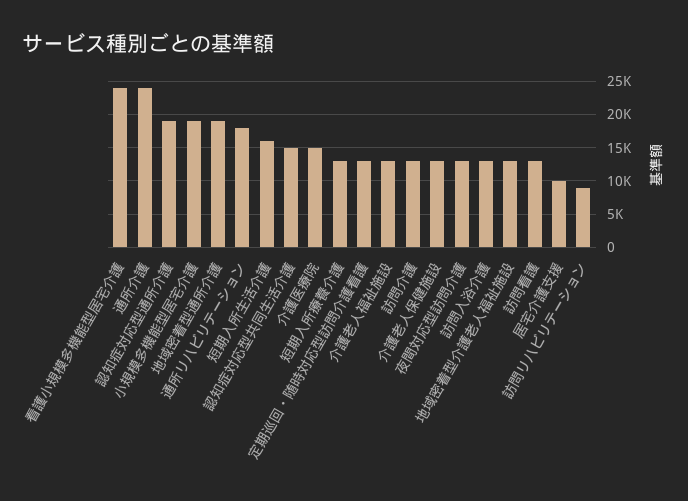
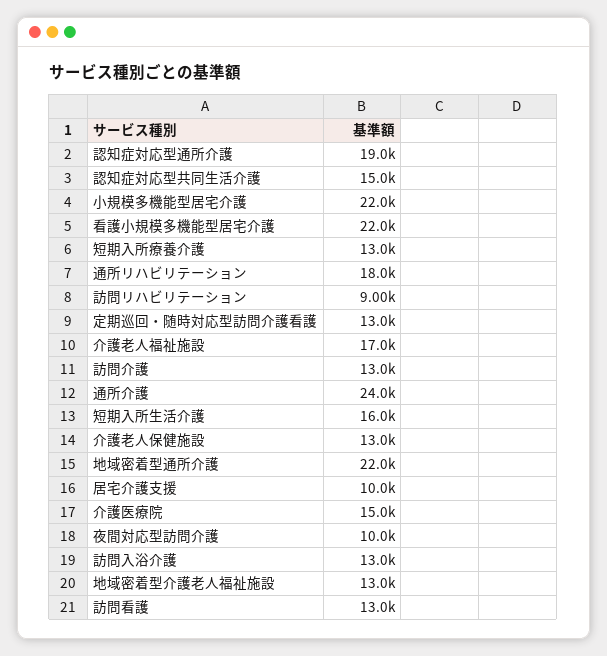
看護小規模多機能型居宅介護: 24000 -> 22000
小規模多機能型居宅介護: 19000 -> 22000
地域密着型通所介護: 19000 -> 22000
介護老人福祉施設: 13000 -> 17000
夜間対応型訪問介護: 13000 -> 10000

